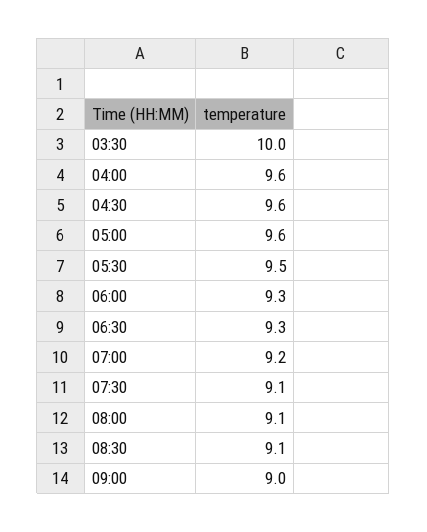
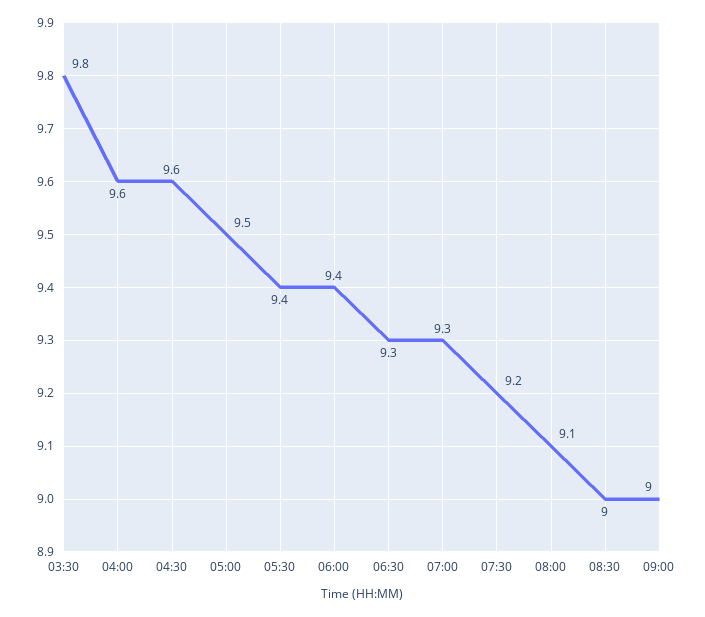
03:30: 10 -> 9.8
05:00: 9.6 -> 9.5
05:30: 9.5 -> 9.4
06:00: 9.3 -> 9.4
07:00: 9.2 -> 9.3
07:30: 9.1 -> 9.2
08:30: 9.1 -> 9

